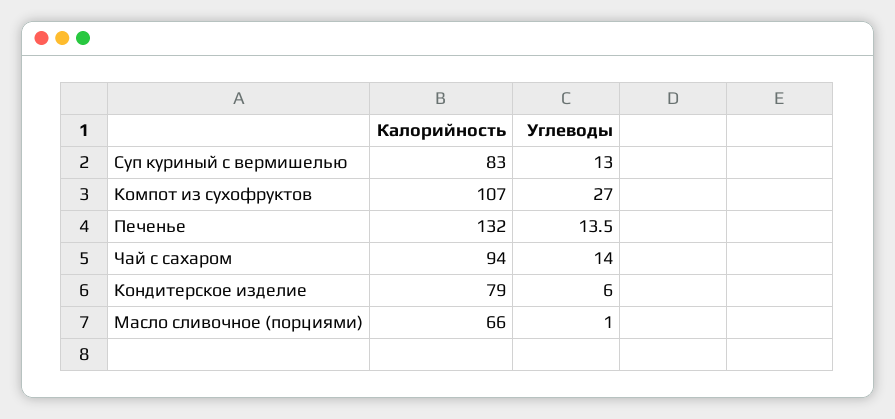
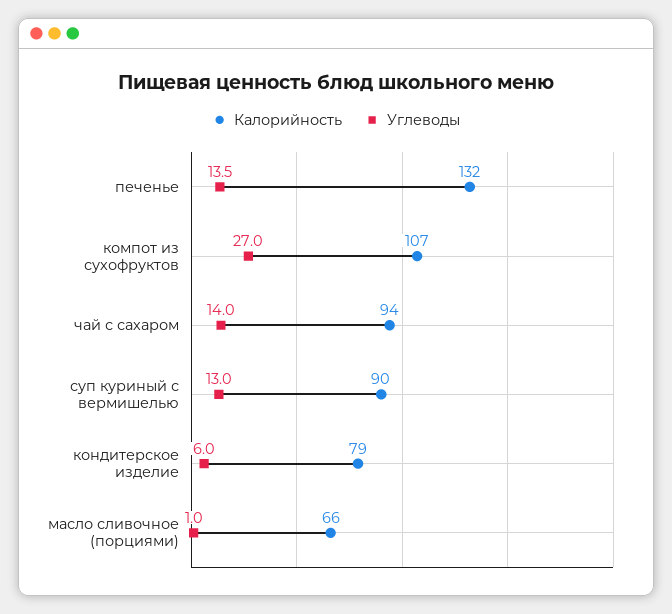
Калорийность, Суп куриный с вермишелью: 83 -> 90

